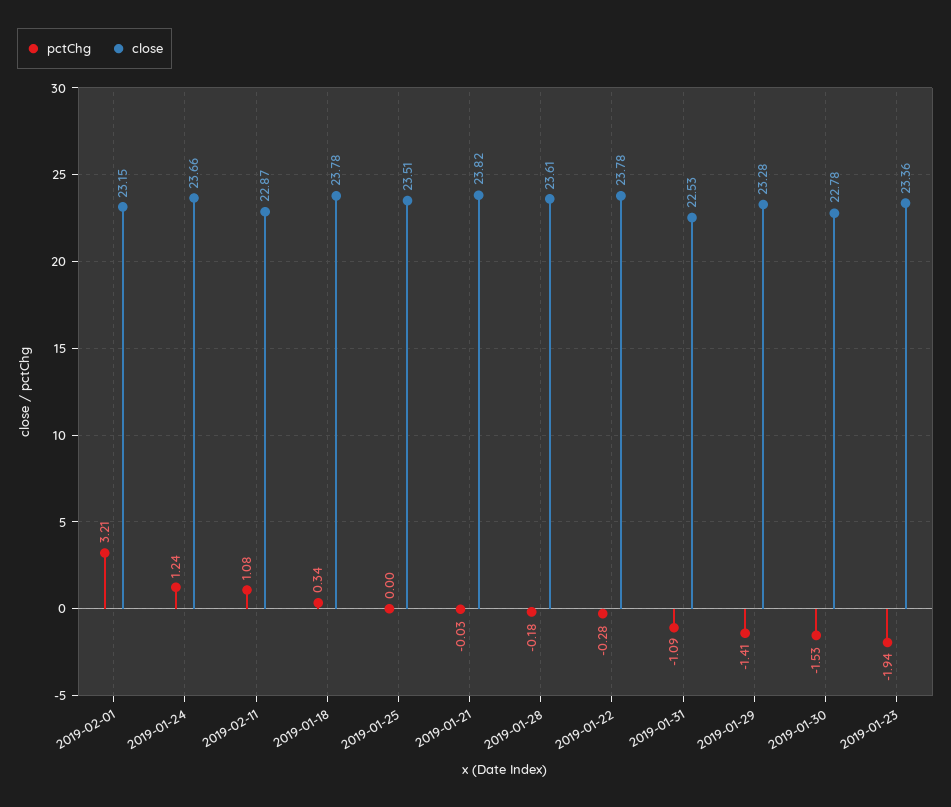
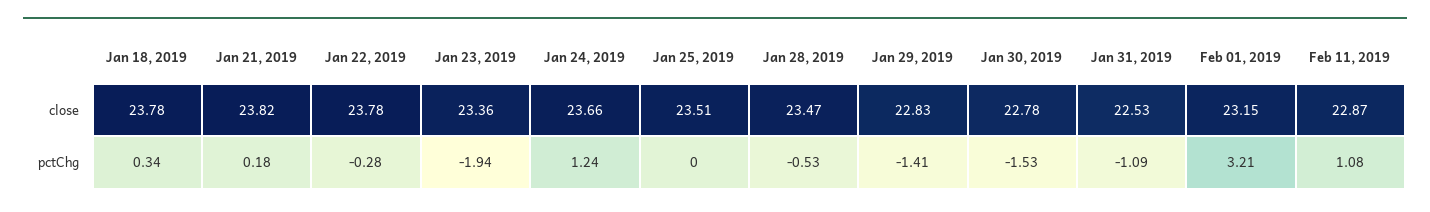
pctChg, 2019-01-21: -0.03 -> 0.18
pctChg, 2019-01-28: -0.18 -> -0.53
close, 2019-01-28: 23.61 -> 23.47
close, 2019-01-29: 23.28 -> 22.83

